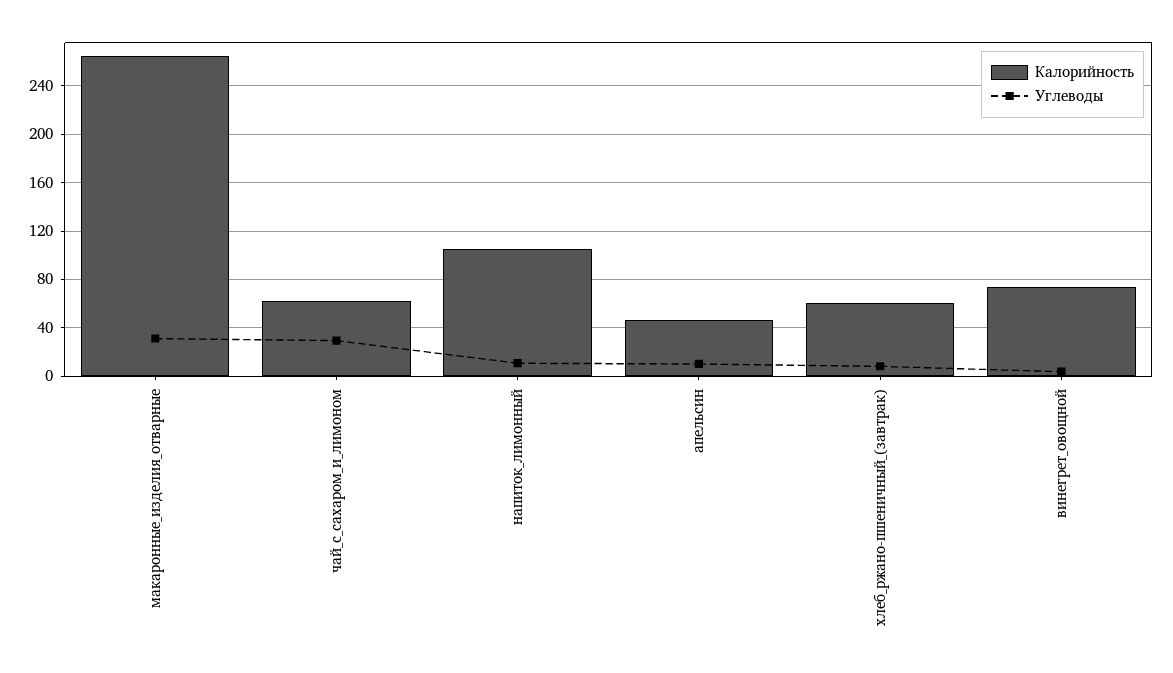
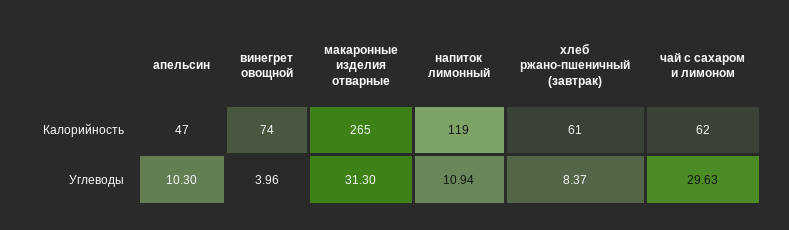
Калорийность, напиток_лимонный: 105 -> 119

